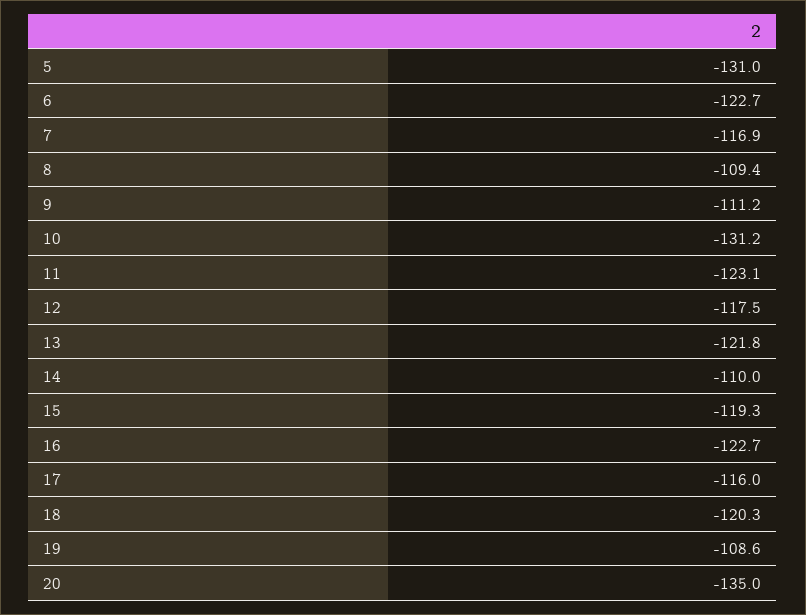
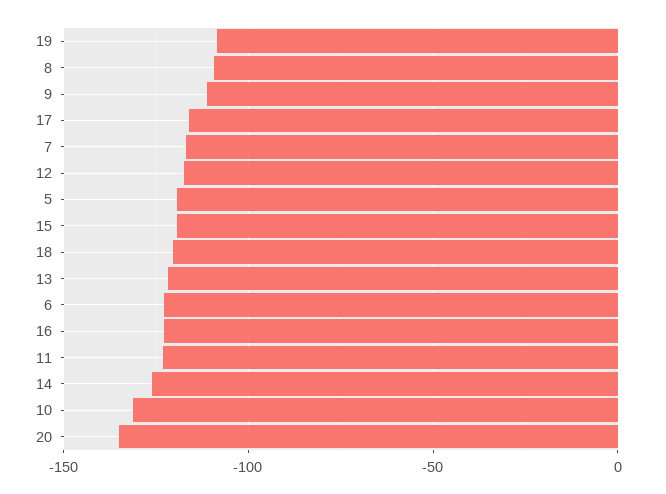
5: -131 -> -120
14: -110 -> -125

